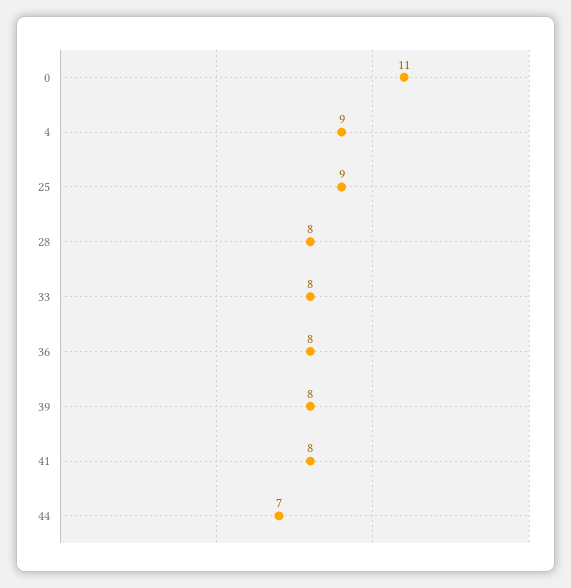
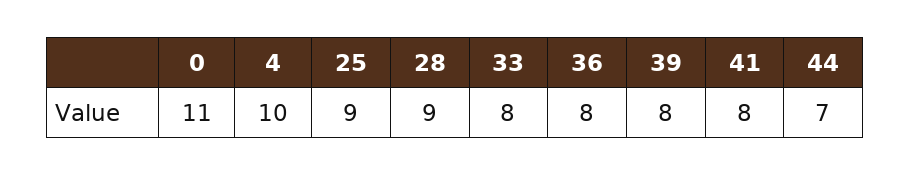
4: 9 -> 10
28: 8 -> 9

